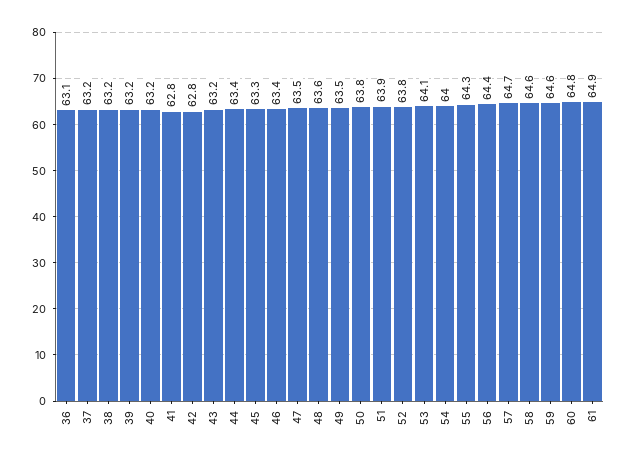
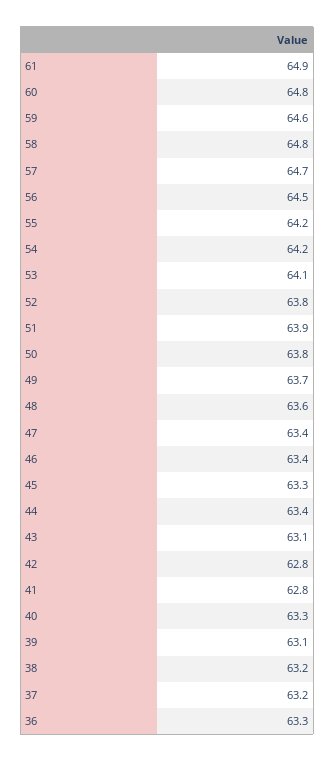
36: 63.1 -> 63.3
39: 63.2 -> 63.1
40: 63.2 -> 63.3
43: 63.2 -> 63.1
47: 63.5 -> 63.4
49: 63.5 -> 63.7
54: 64 -> 64.2
55: 64.3 -> 64.2
56: 64.4 -> 64.5
58: 64.6 -> 64.8

